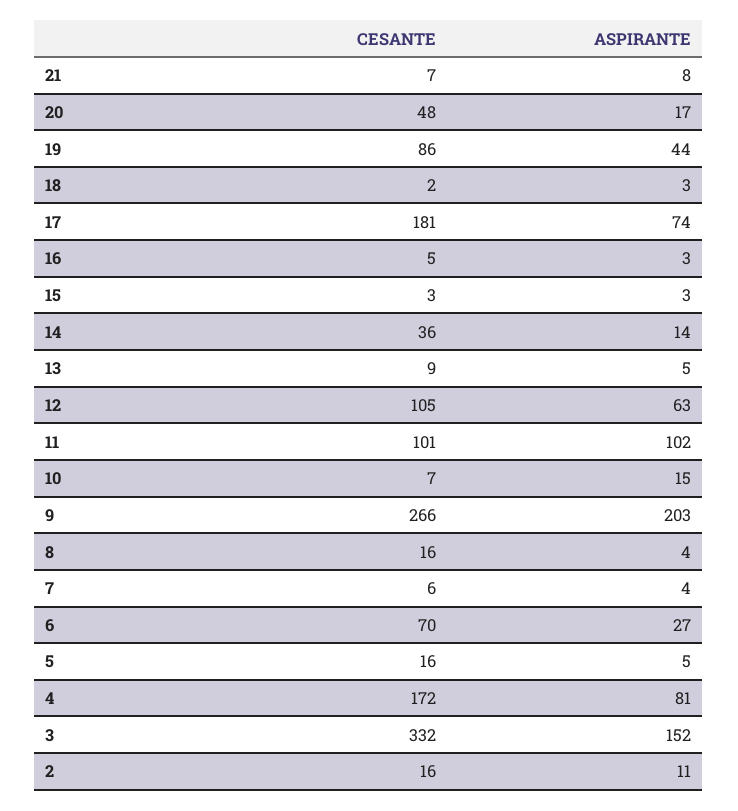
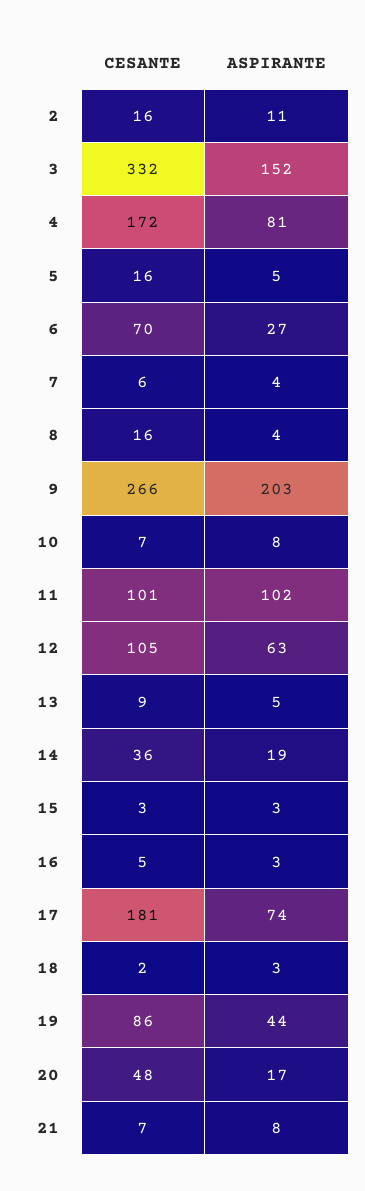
ASPIRANTE, 14: 14 -> 19
ASPIRANTE, 10: 15 -> 8

